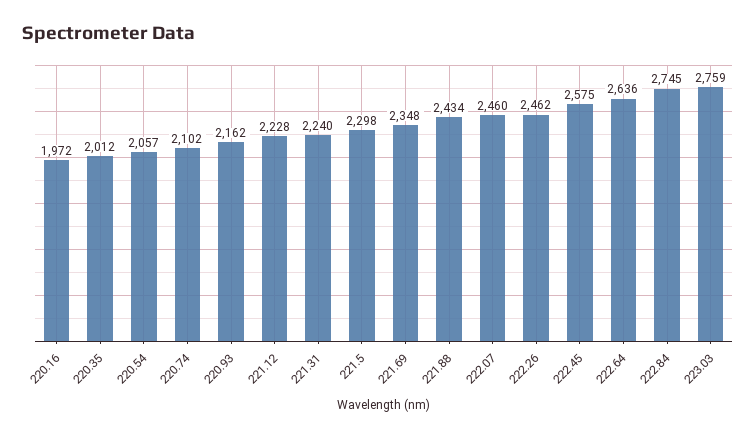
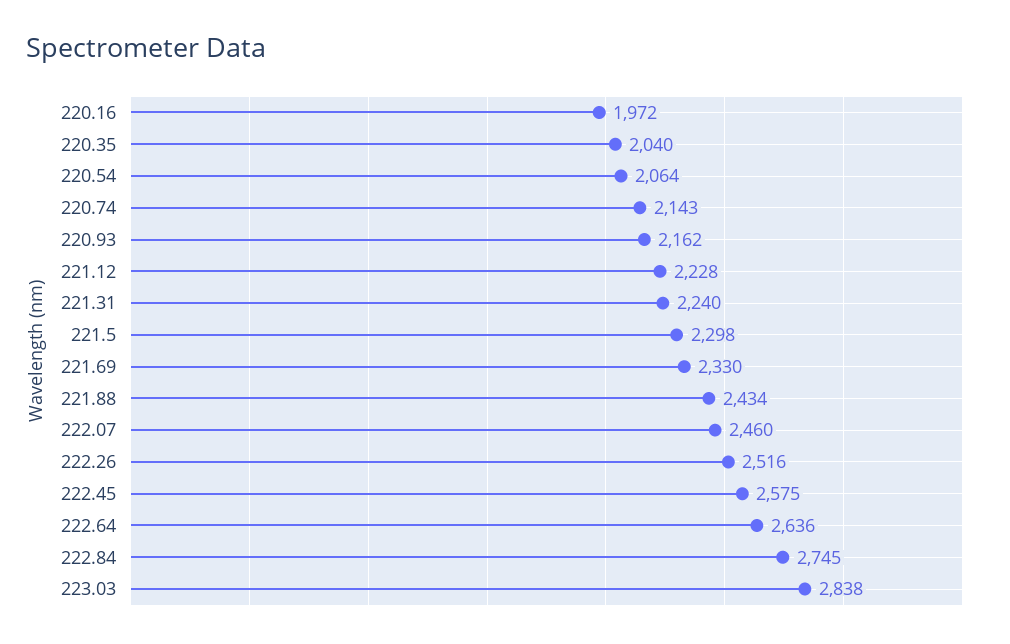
220.35: 2012 -> 2040
220.54: 2057 -> 2064
220.74: 2102 -> 2143
221.69: 2348 -> 2330
222.26: 2462 -> 2516
223.03: 2759 -> 2838

